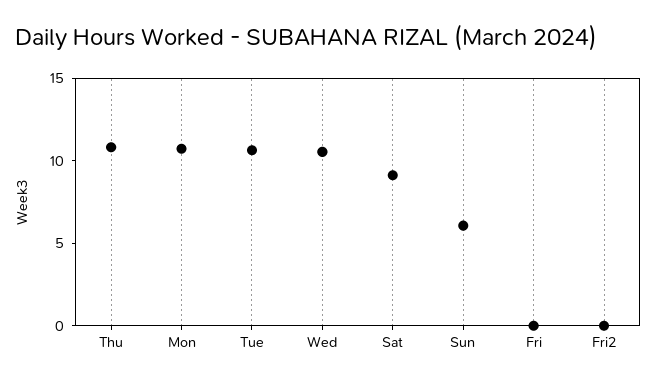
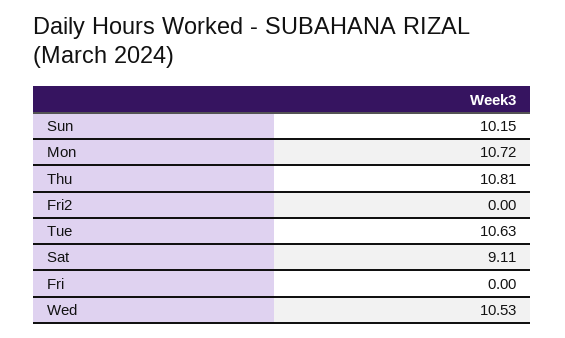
Sun: 6 -> 10.15

